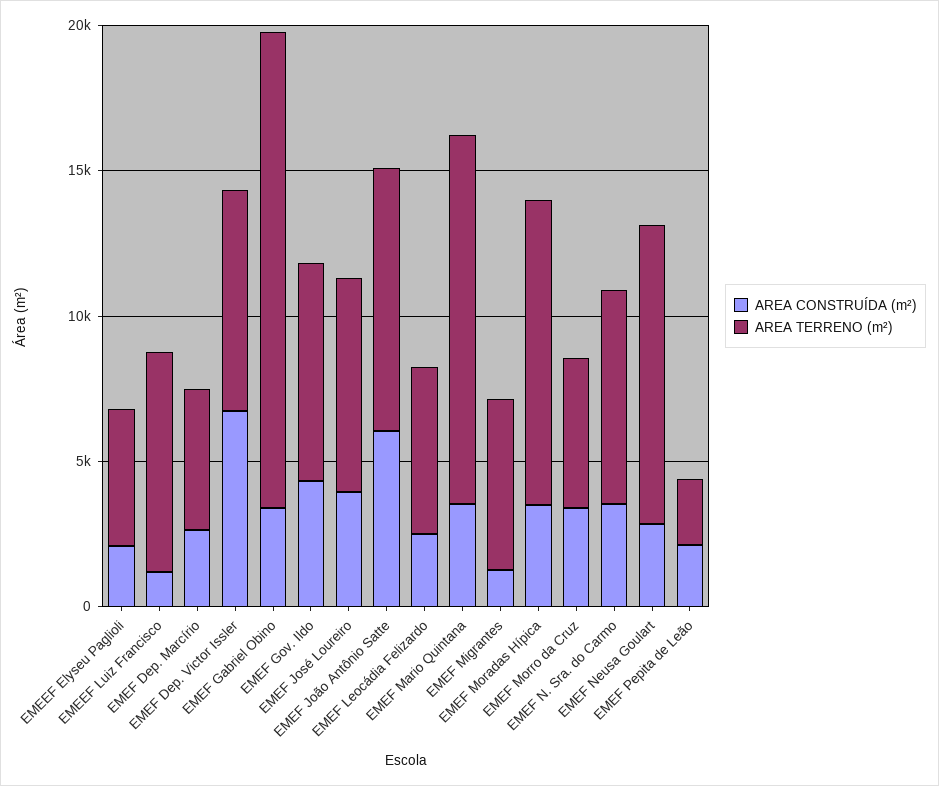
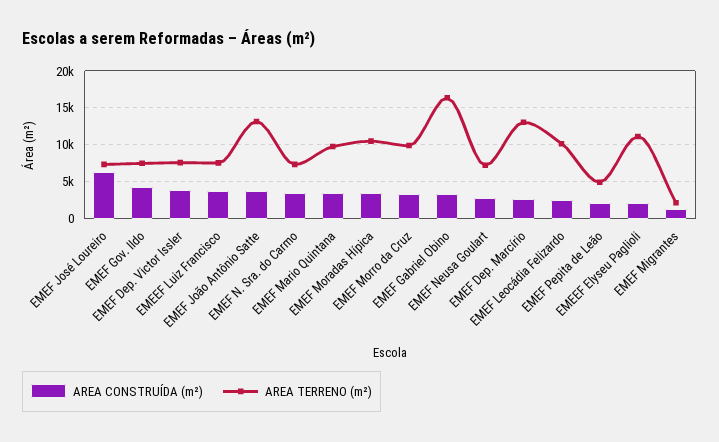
AREA TERRENO (m²), EMEEF Elyseu Paglioli: 5000 -> 11000
AREA CONSTRUÍDA (m²), EMEEF Luiz Francisco: 1000 -> 4000
AREA TERRENO (m²), EMEF Dep. Marcírio: 5000 -> 13000
AREA CONSTRUÍDA (m²), EMEF Dep. Victor Issler: 7000 -> 4000
AREA CONSTRUÍDA (m²), EMEF José Loureiro: 4000 -> 6000
AREA CONSTRUÍDA (m²), EMEF João Antônio Satte: 6000 -> 4000
AREA TERRENO (m²), EMEF João Antônio Satte: 9000 -> 13000
AREA TERRENO (m²), EMEF Leocádia Felizardo: 6000 -> 10000
AREA TERRENO (m²), EMEF Mario Quintana: 13000 -> 10000
AREA TERRENO (m²), EMEF Migrantes: 6000 -> 2000
AREA TERRENO (m²), EMEF Morro da Cruz: 5000 -> 10000
AREA TERRENO (m²), EMEF Neusa Goulart: 10000 -> 7000
AREA TERRENO (m²), EMEF Pepita de Leão: 2000 -> 5000

